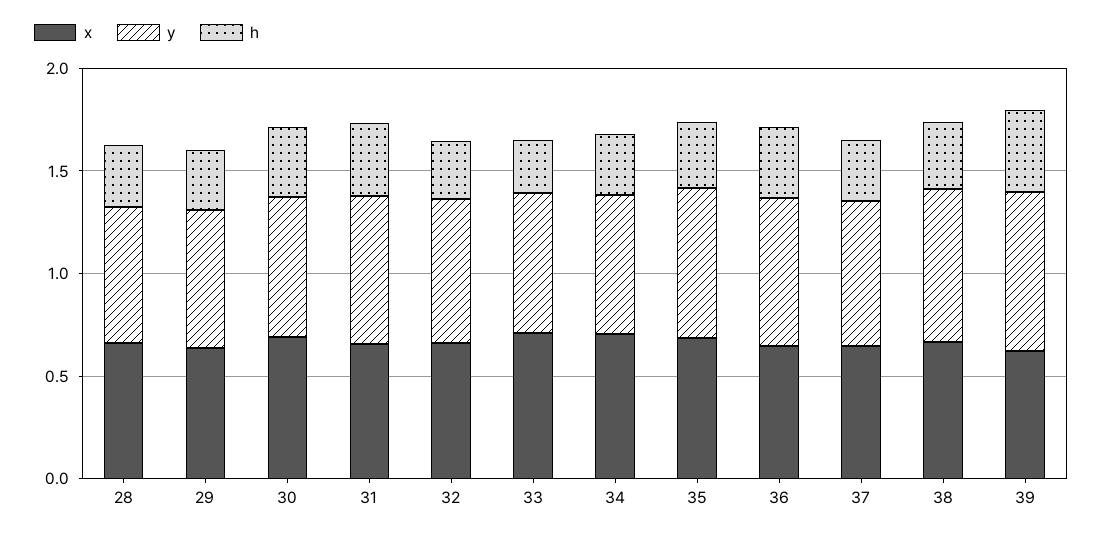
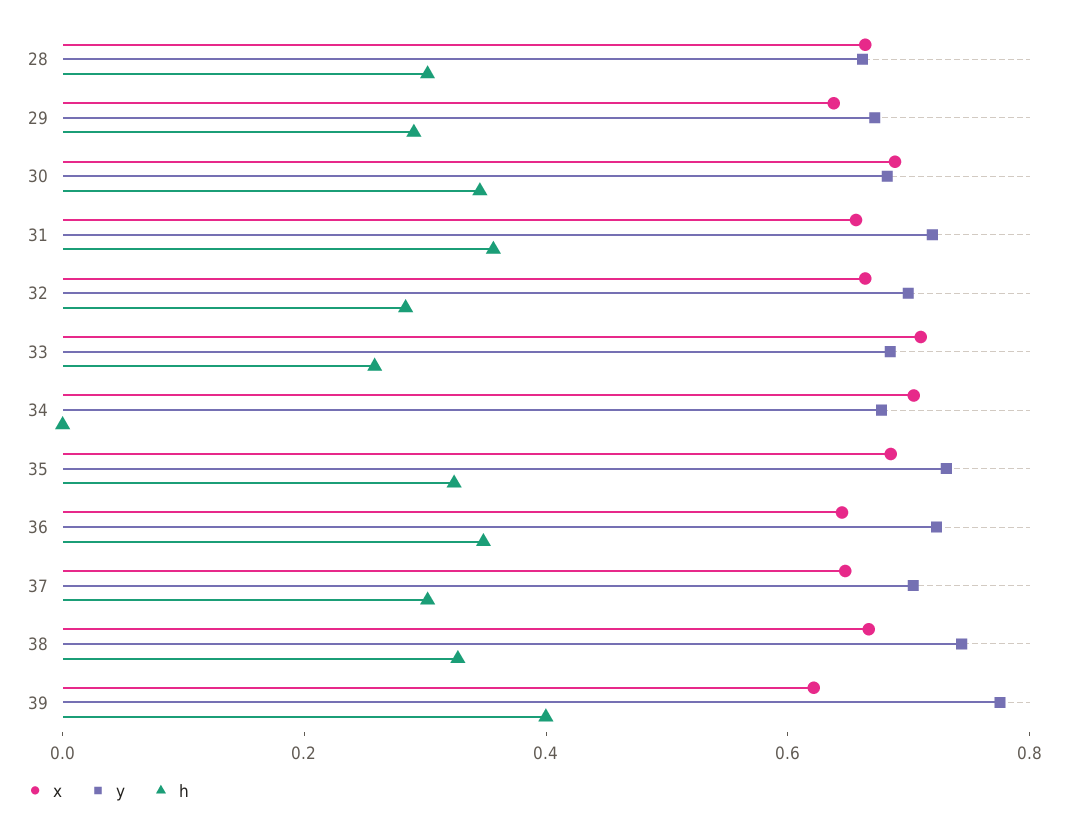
h, 34: 0.3 -> 0

